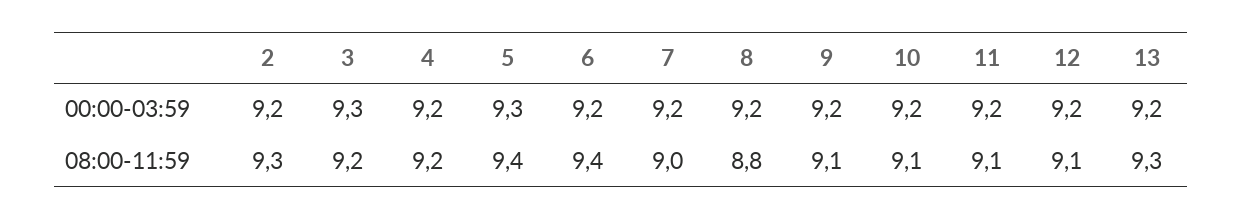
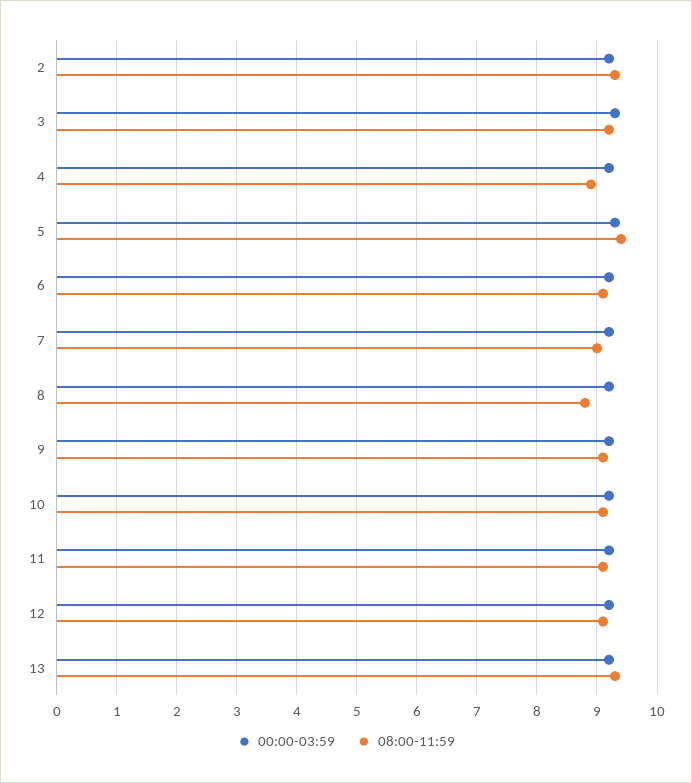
08:00-11:59, 4: 9.2 -> 8.9
08:00-11:59, 6: 9.4 -> 9.1

